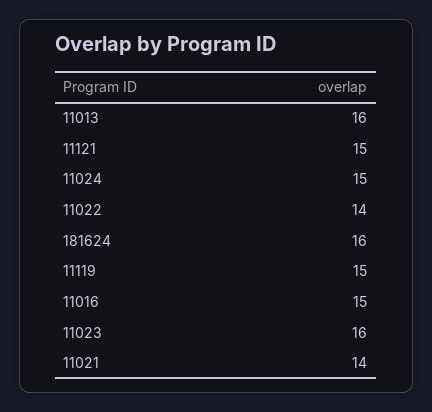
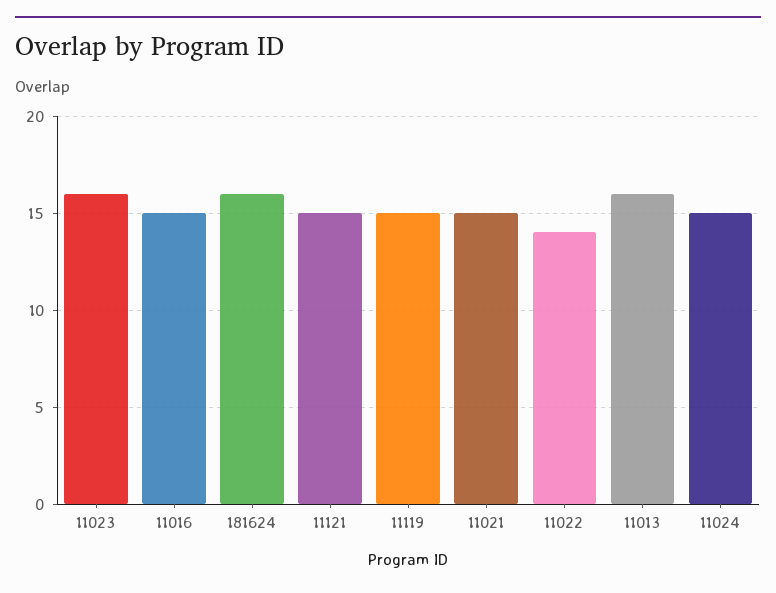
11021: 14 -> 15

